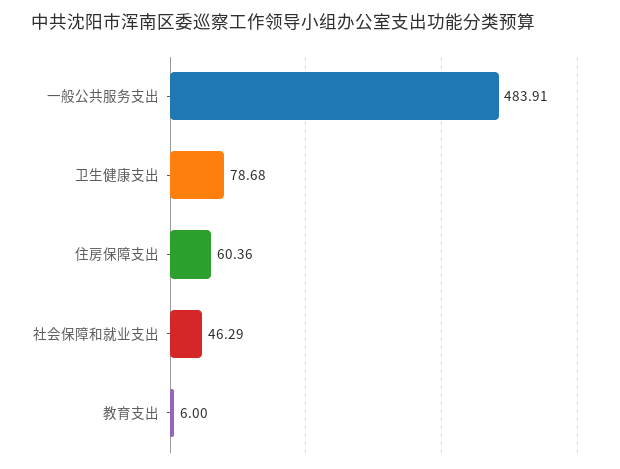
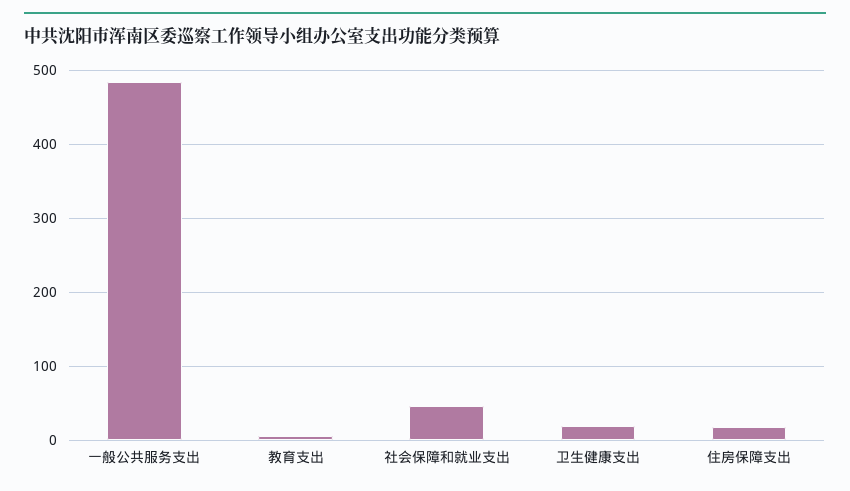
卫生健康支出: 78.68 -> 20
住房保障支出: 60.36 -> 20

